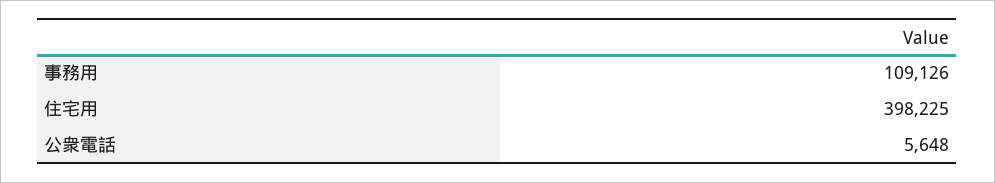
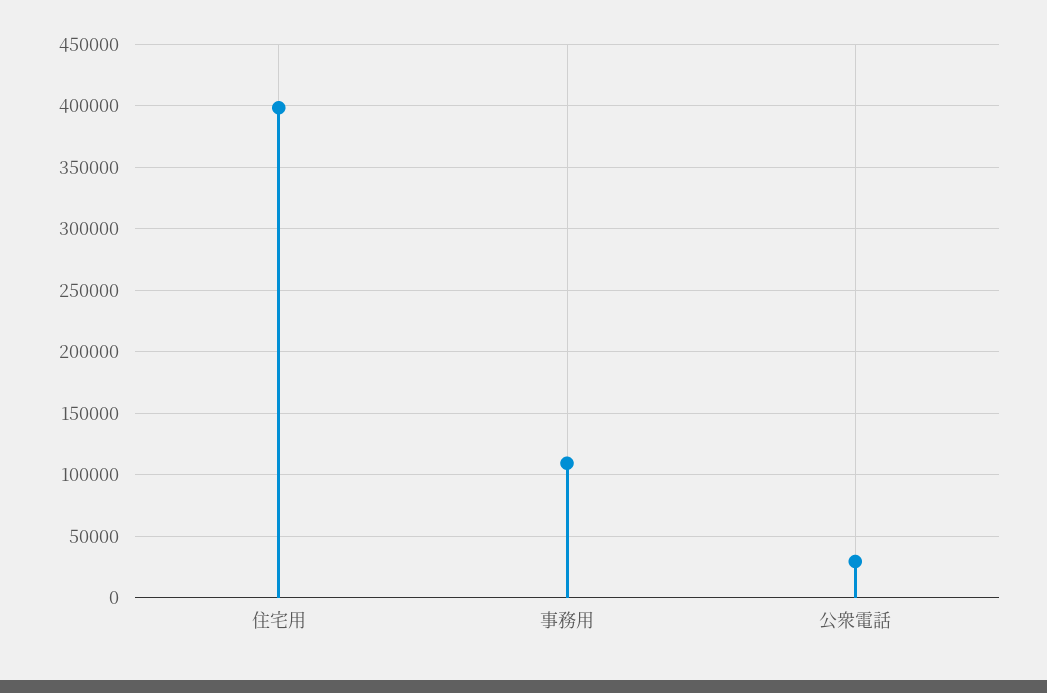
公衆電話: 5648 -> 30000

